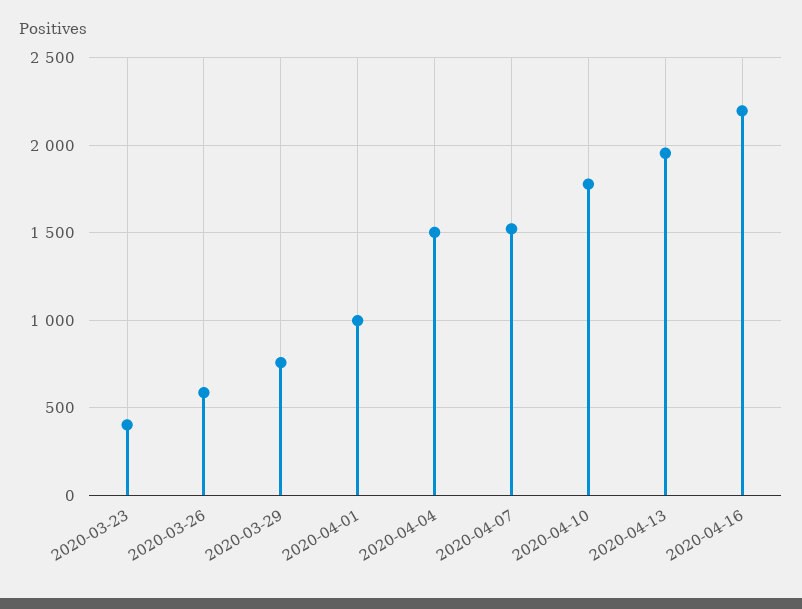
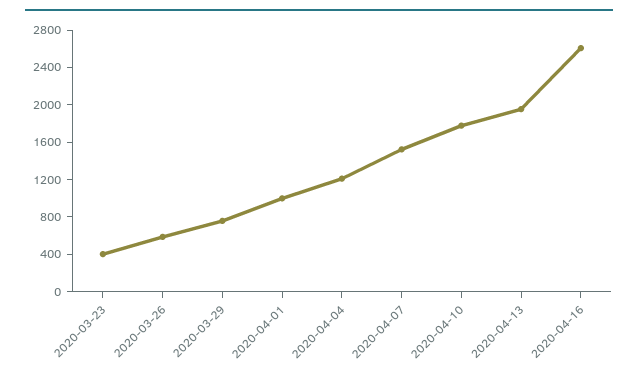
2020-04-04: 1500 -> 1200
2020-04-16: 2200 -> 2600

